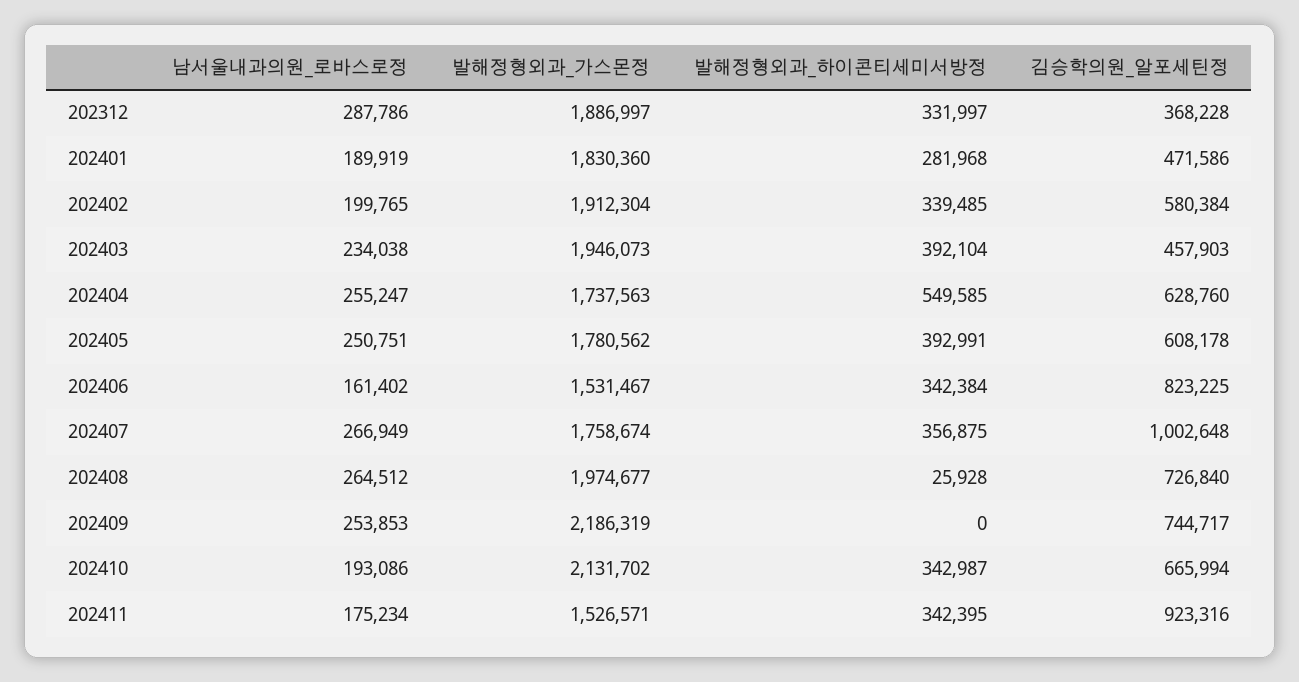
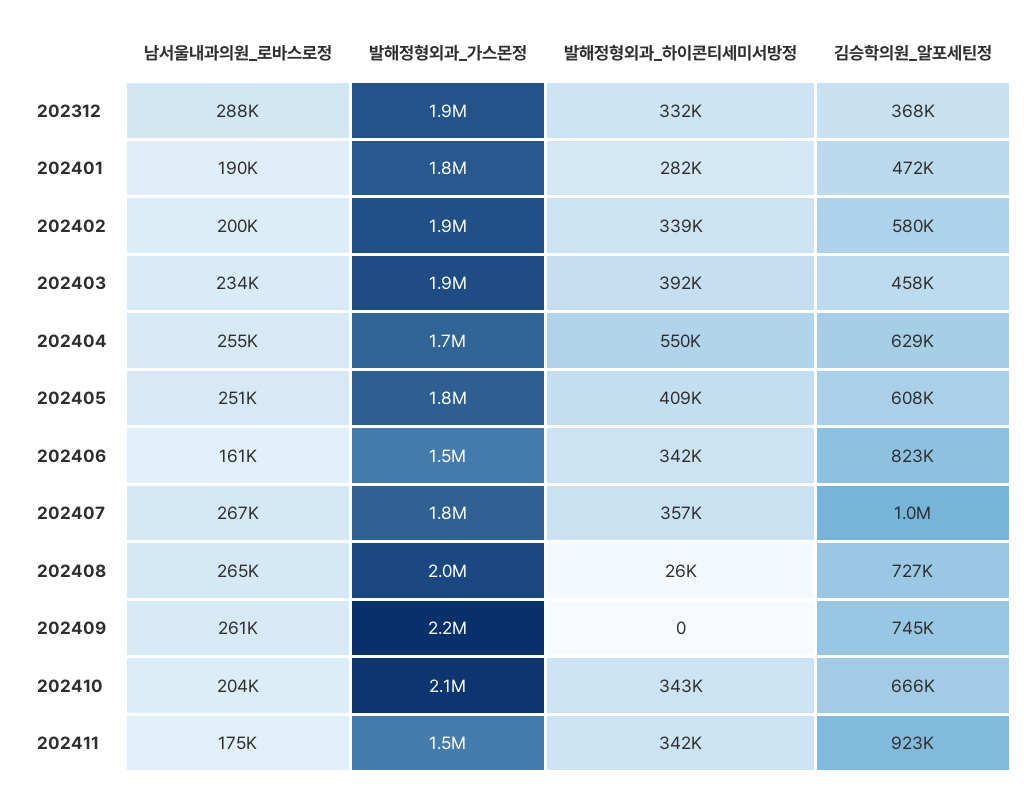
발해정형외과_하이콘티세미서방정, 202405: 392991 -> 409000
남서울내과의원_로바스로정, 202409: 253853 -> 261000
남서울내과의원_로바스로정, 202410: 193086 -> 204000

